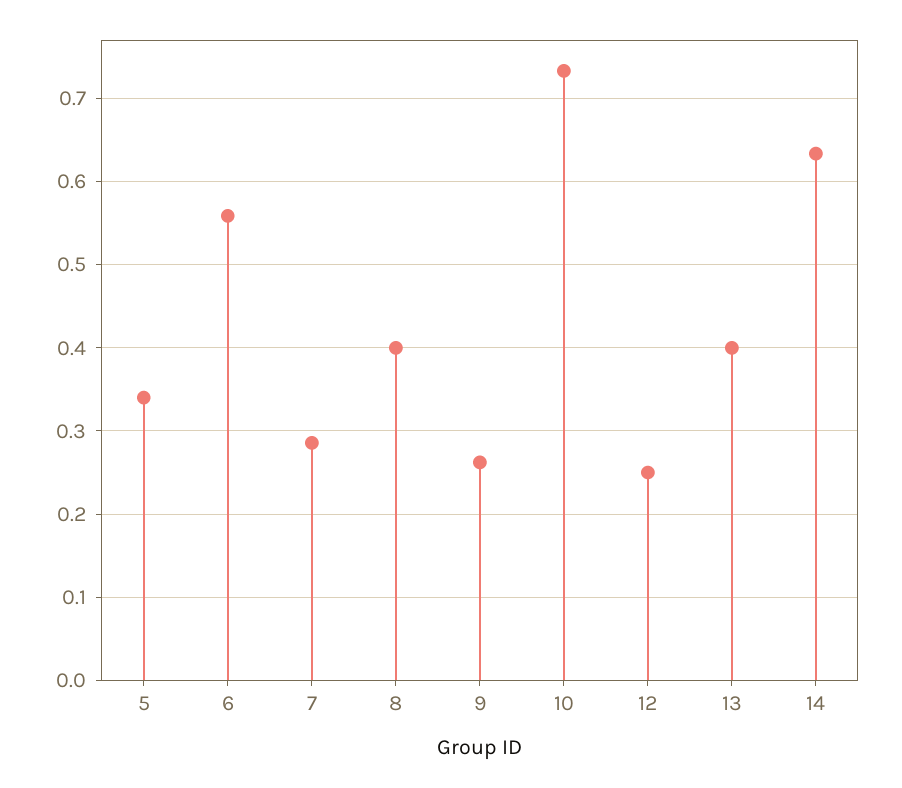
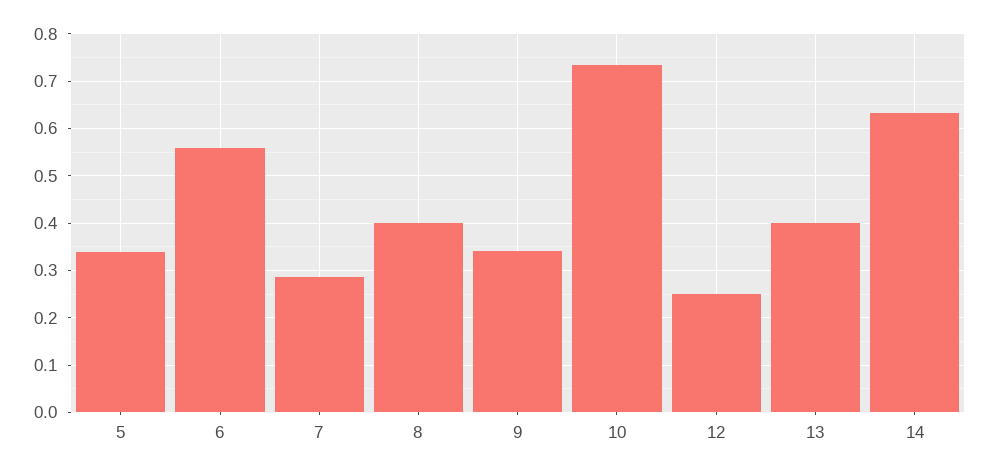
9: 0.26 -> 0.34

